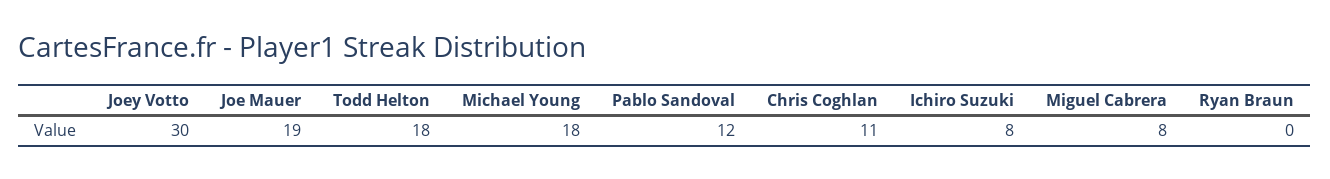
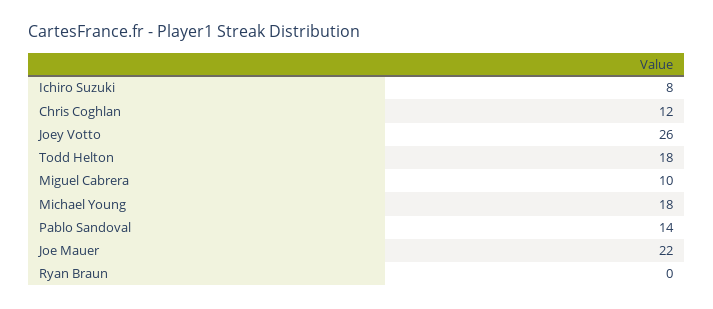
Joey Votto: 30 -> 26
Joe Mauer: 19 -> 22
Pablo Sandoval: 12 -> 14
Chris Coghlan: 11 -> 12
Miguel Cabrera: 8 -> 10

